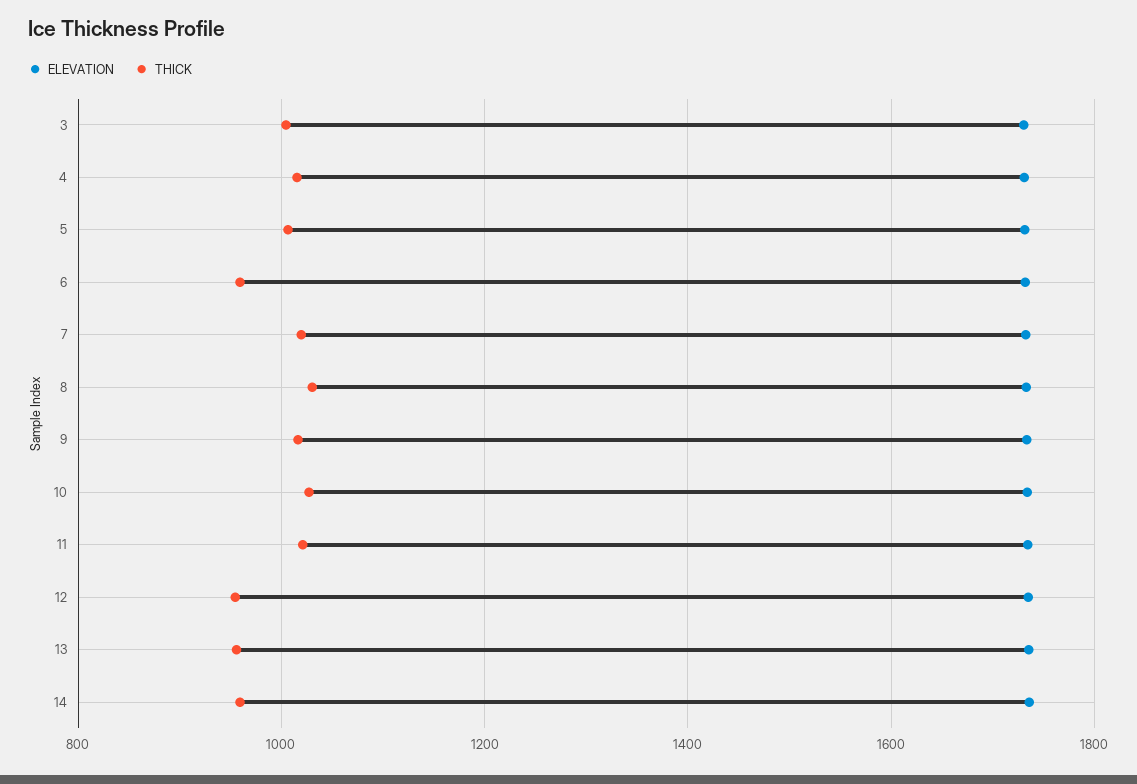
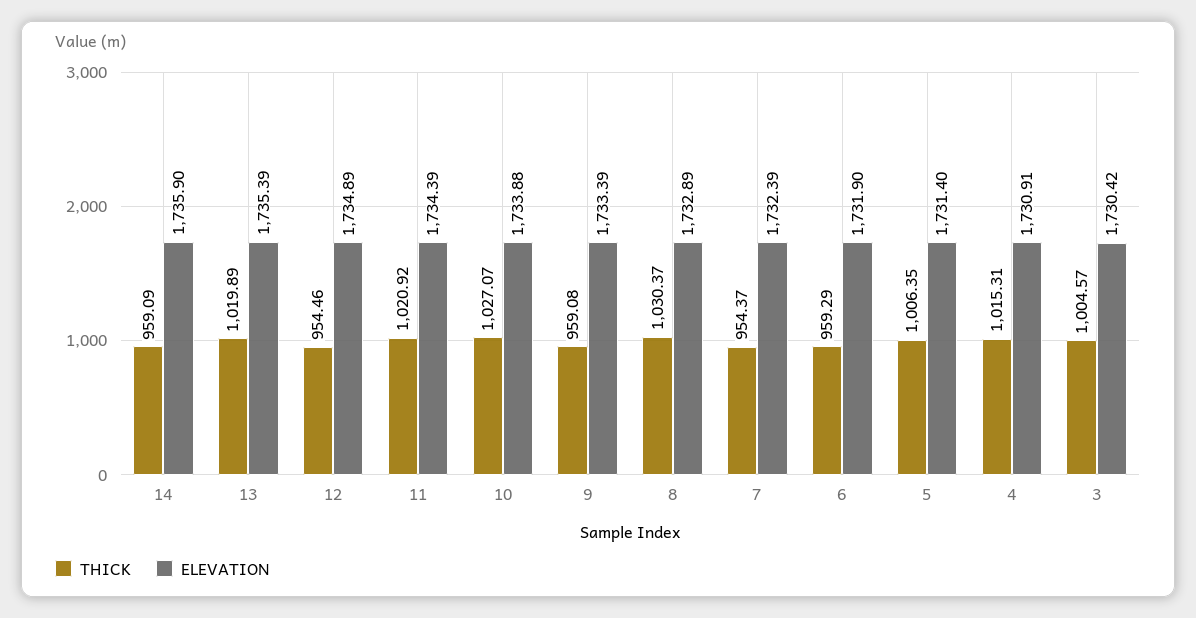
THICK, 7: 1020 -> 954.37
THICK, 9: 1020 -> 959.08
THICK, 13: 960 -> 1019.89

